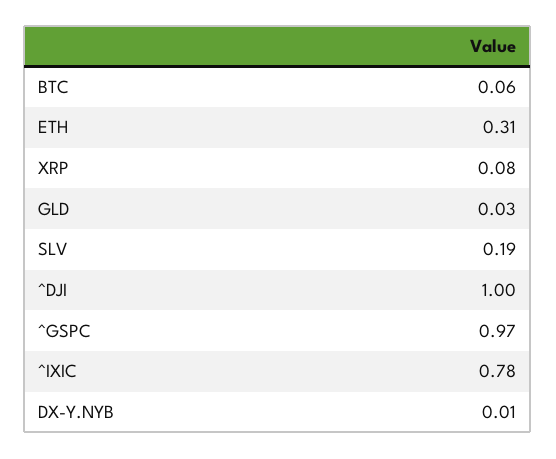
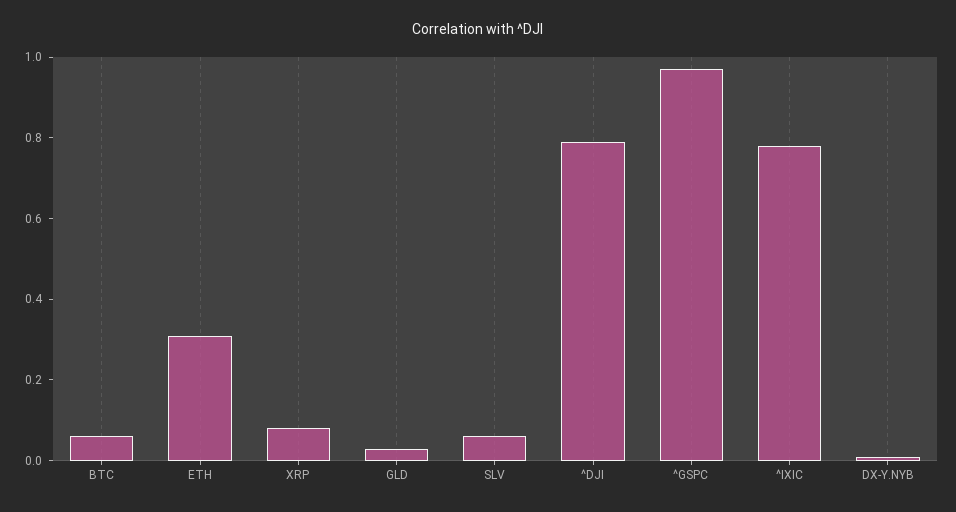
SLV: 0.19 -> 0.05
^DJI: 1 -> 0.8

